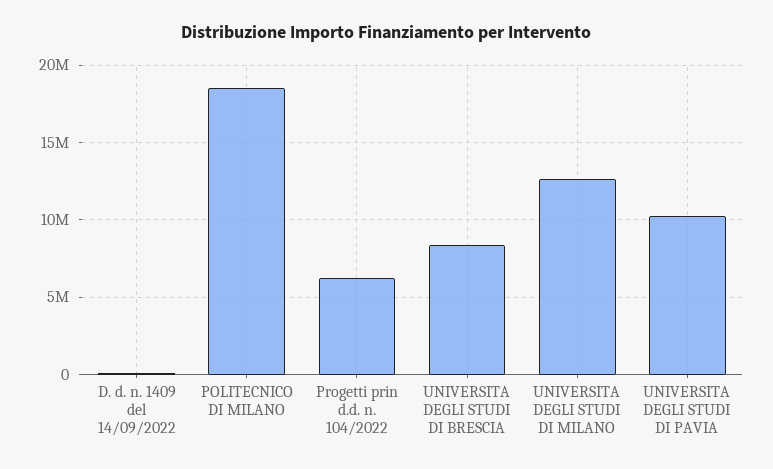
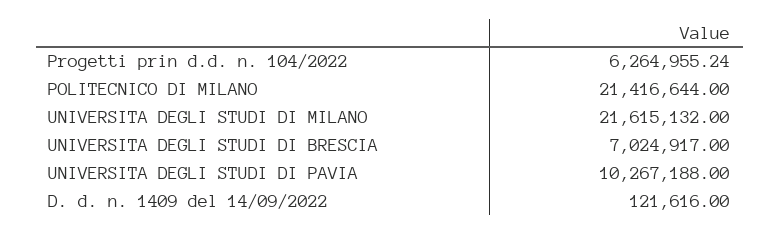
POLITECNICO DI MILANO: 18500000 -> 21416644
UNIVERSITA DEGLI STUDI DI BRESCIA: 8500000 -> 7024917
UNIVERSITA DEGLI STUDI DI MILANO: 12500000 -> 21615132

